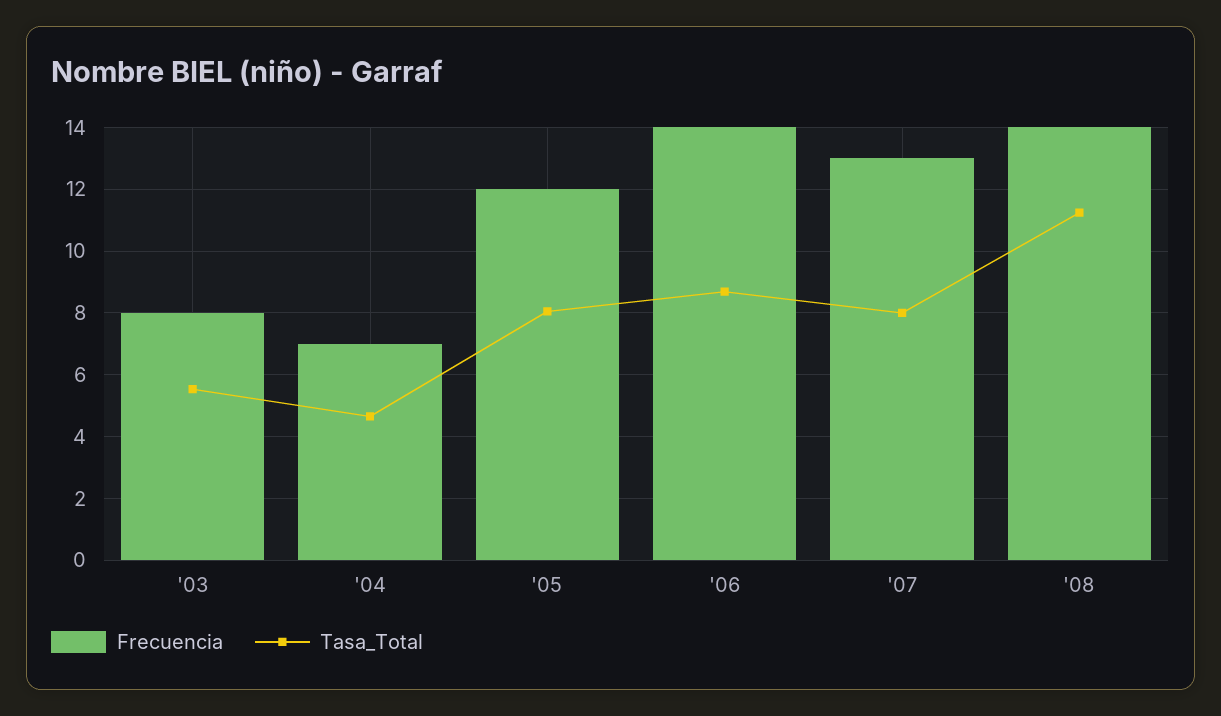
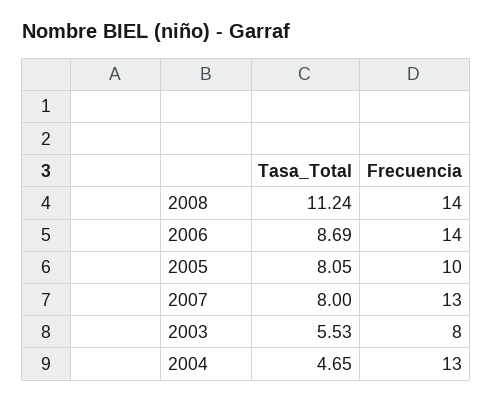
Frecuencia, '04: 7 -> 13
Frecuencia, '05: 12 -> 10

